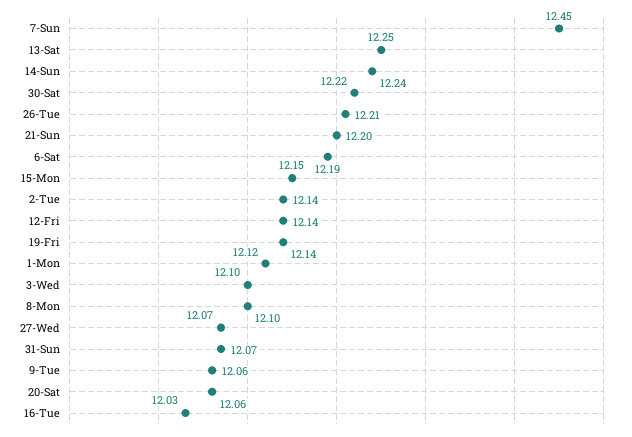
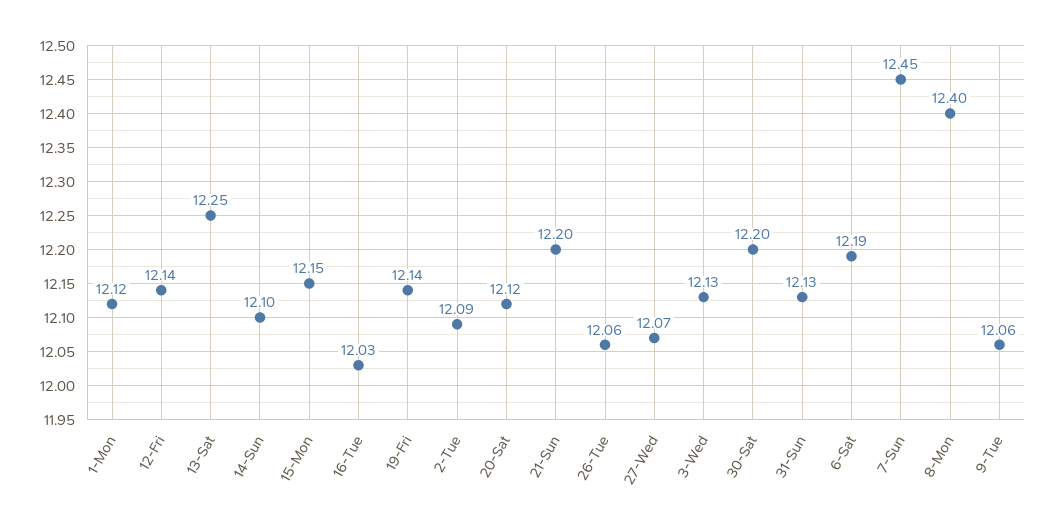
14-Sun: 12.24 -> 12.1
30-Sat: 12.22 -> 12.2
26-Tue: 12.21 -> 12.06
2-Tue: 12.14 -> 12.09
3-Wed: 12.1 -> 12.13
8-Mon: 12.1 -> 12.4
31-Sun: 12.07 -> 12.13
20-Sat: 12.06 -> 12.12

